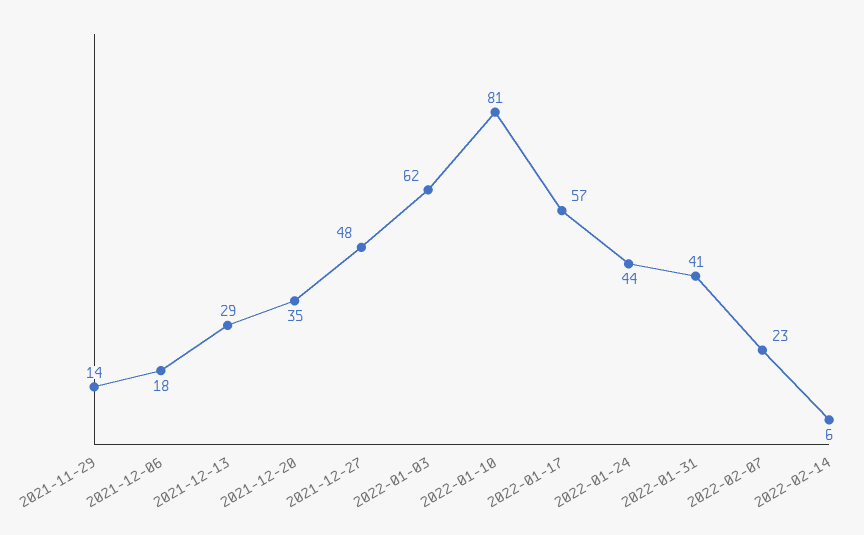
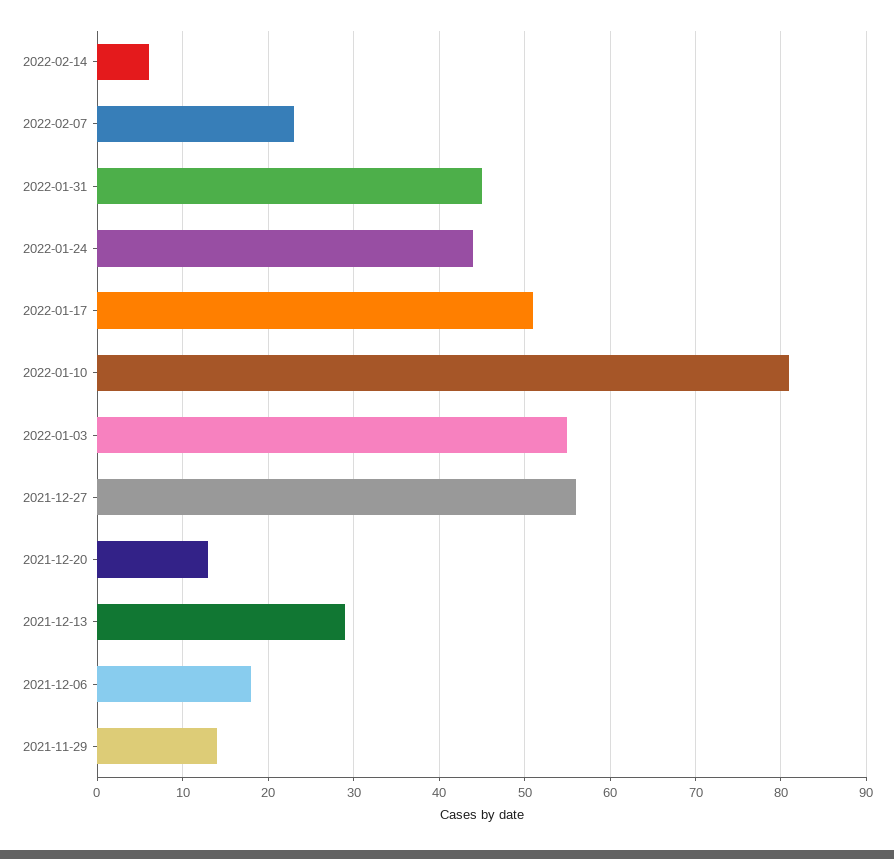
2021-12-20: 35 -> 13
2021-12-27: 48 -> 56
2022-01-03: 62 -> 55
2022-01-17: 57 -> 51
2022-01-31: 41 -> 45

